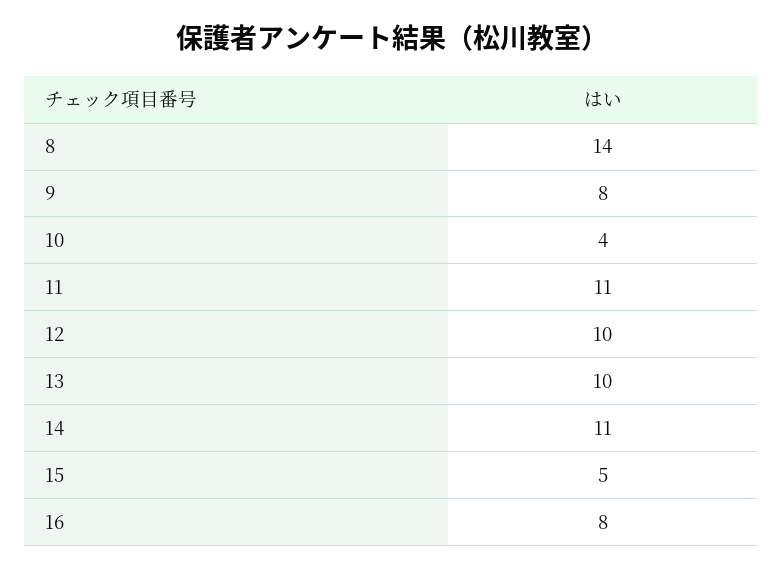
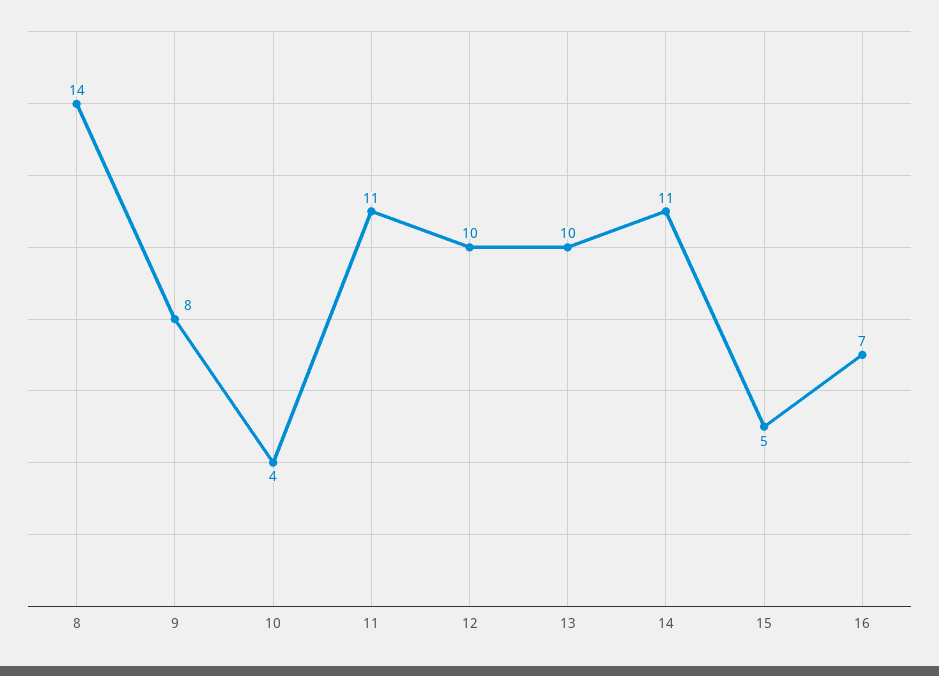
16: 8 -> 7

